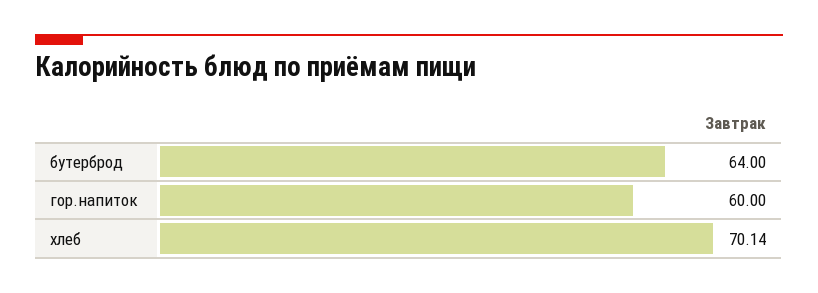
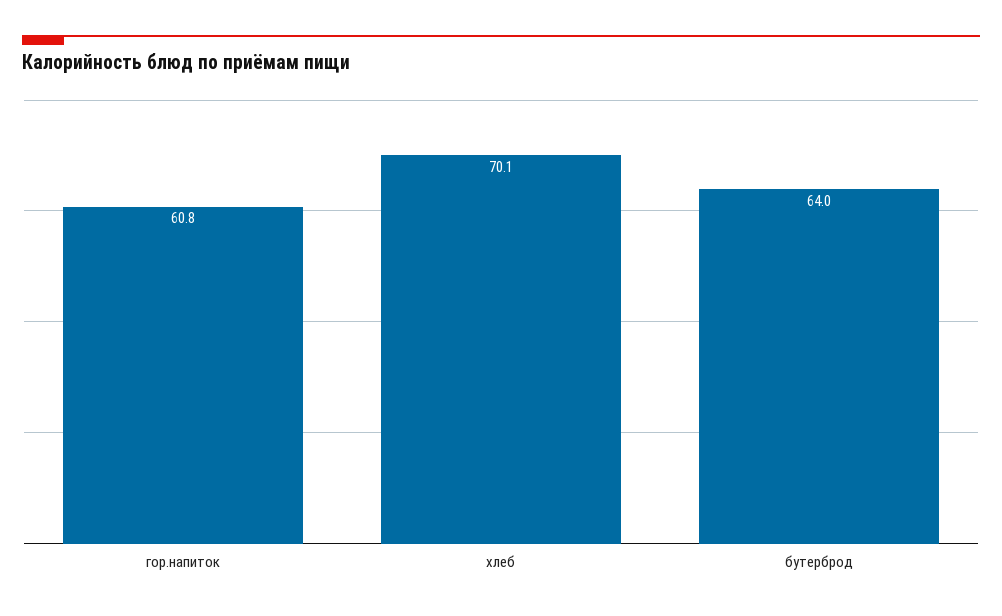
гор.напиток: 60 -> 60.8

